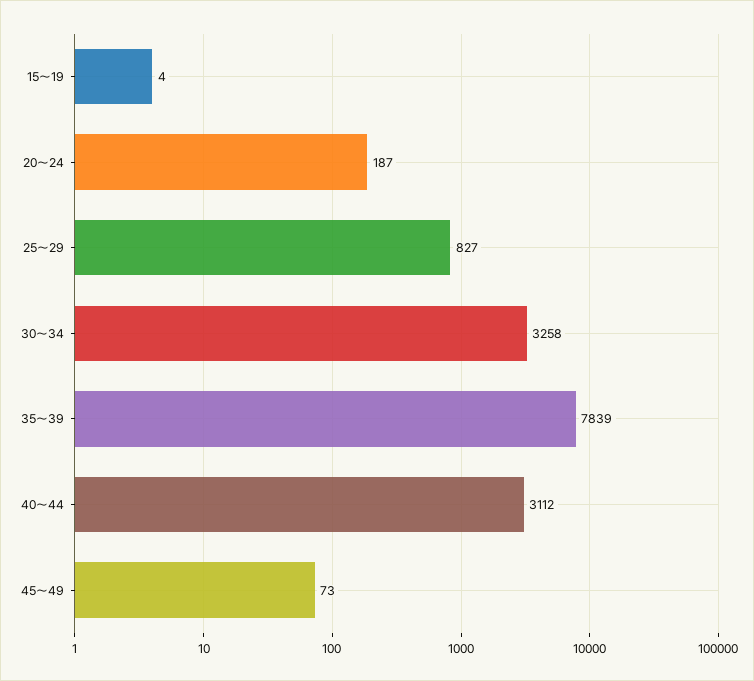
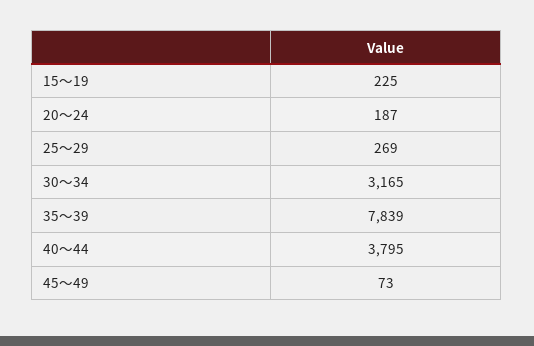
15～19: 4 -> 225
25～29: 827 -> 269
30～34: 3258 -> 3165
40～44: 3112 -> 3795

